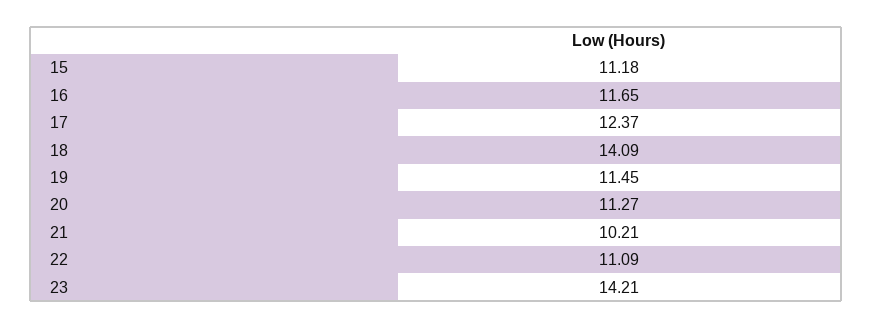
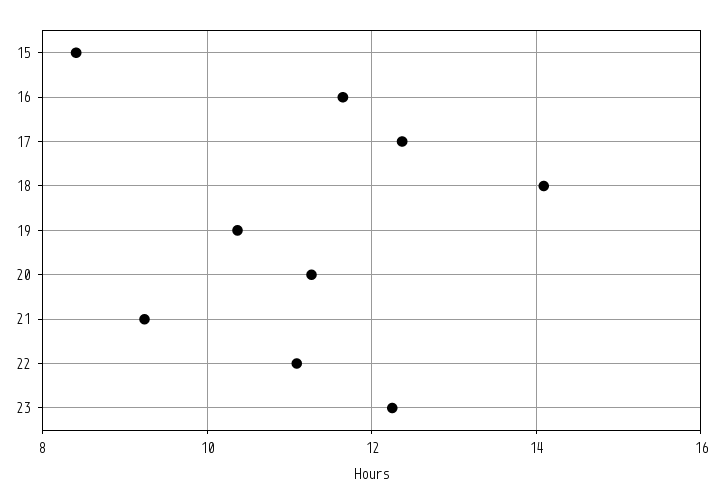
15: 11.18 -> 8.4
19: 11.45 -> 10.4
21: 10.21 -> 9.2
23: 14.21 -> 12.2

